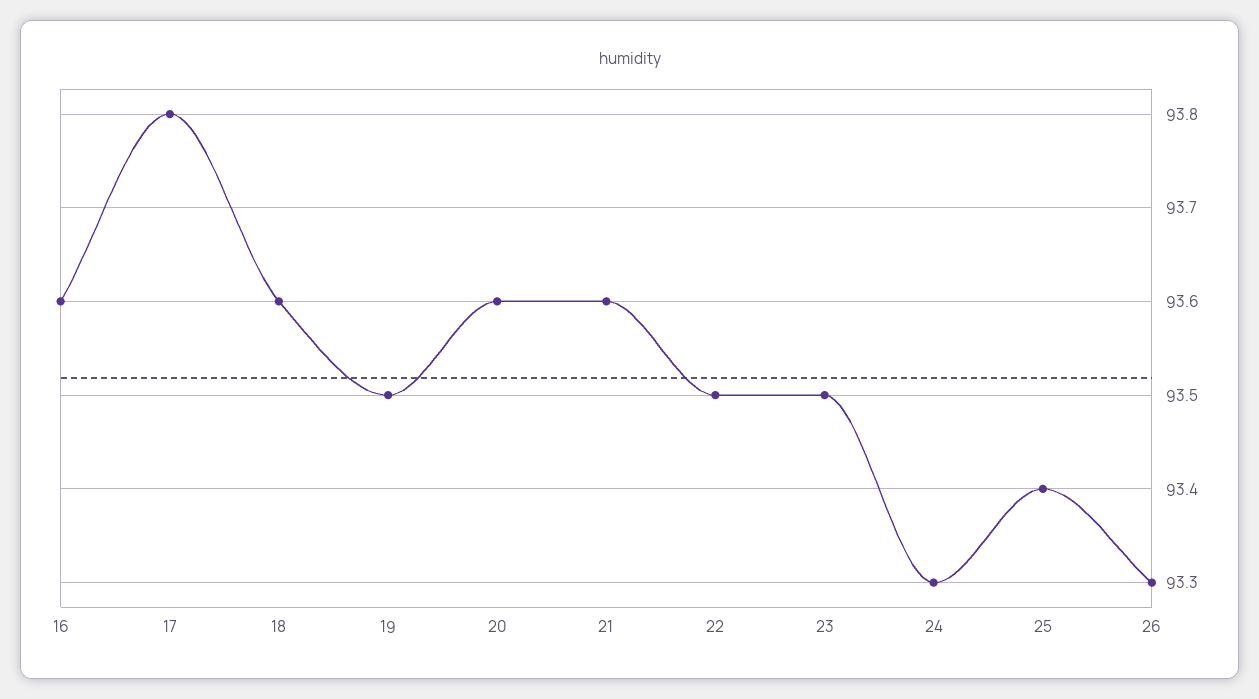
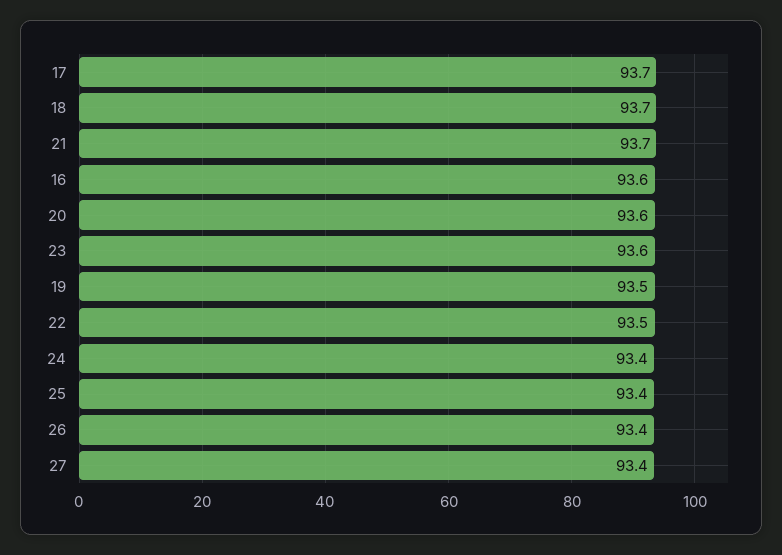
17: 93.8 -> 93.7
18: 93.6 -> 93.7
21: 93.6 -> 93.7
23: 93.5 -> 93.6
24: 93.3 -> 93.4
26: 93.3 -> 93.4
27: none -> 93.4

